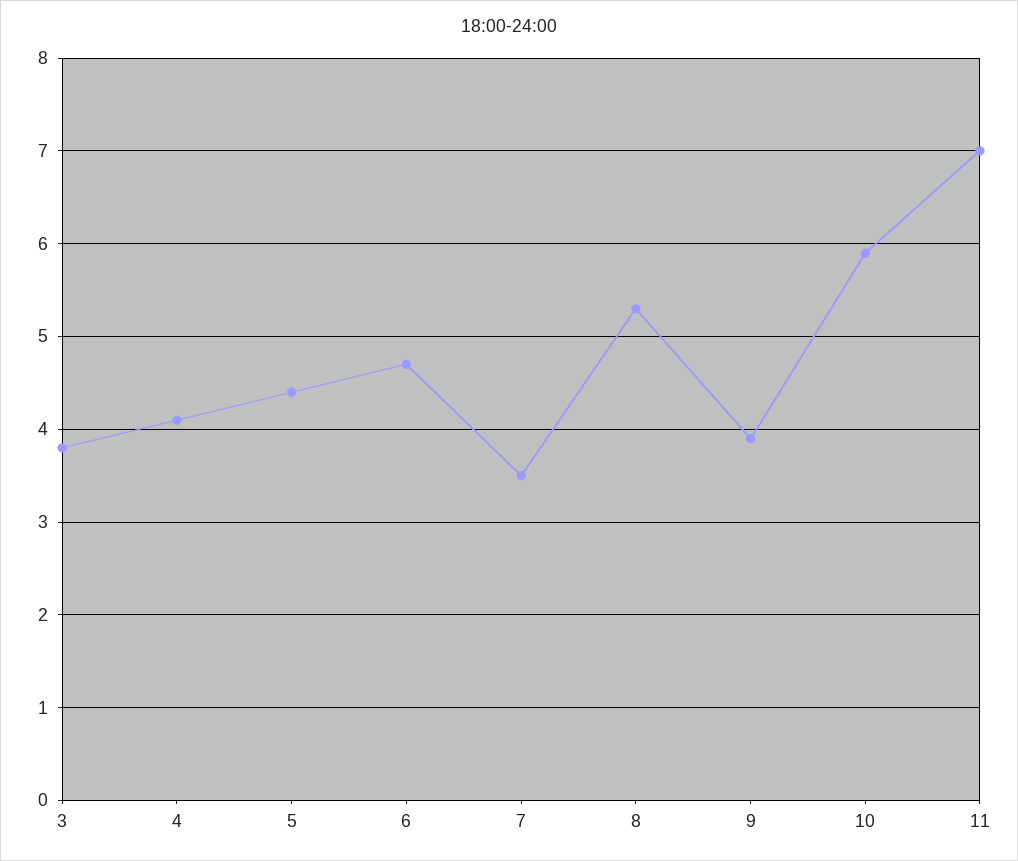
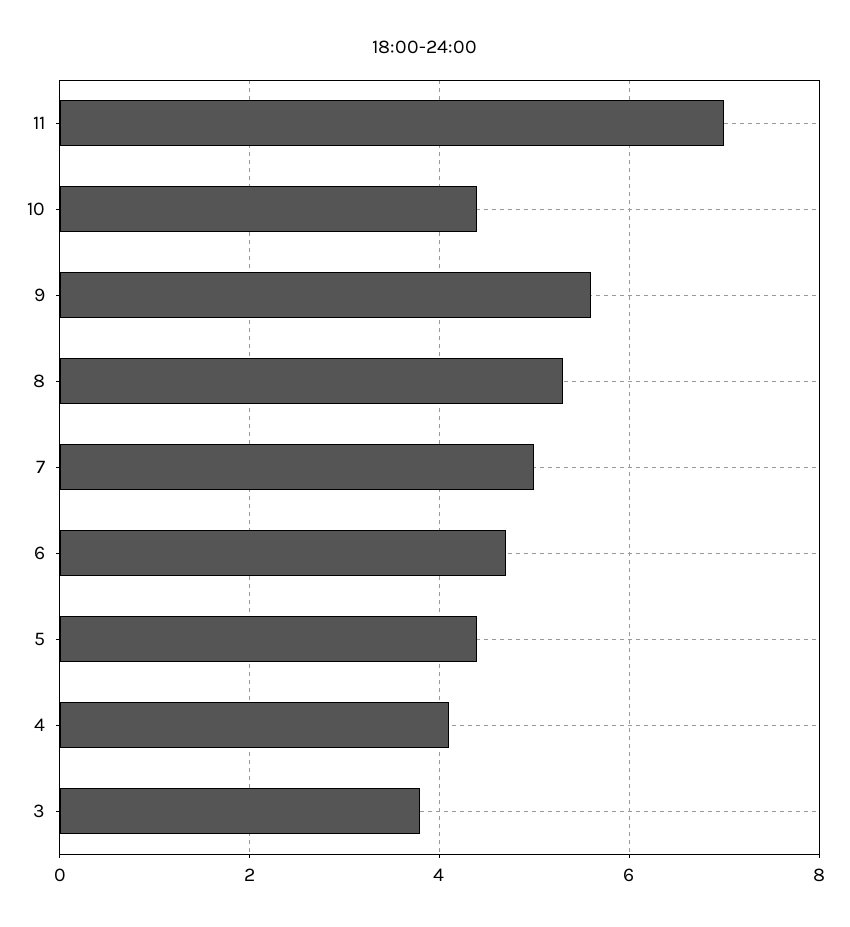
7: 3.5 -> 5
9: 3.9 -> 5.5
10: 5.9 -> 4.5

